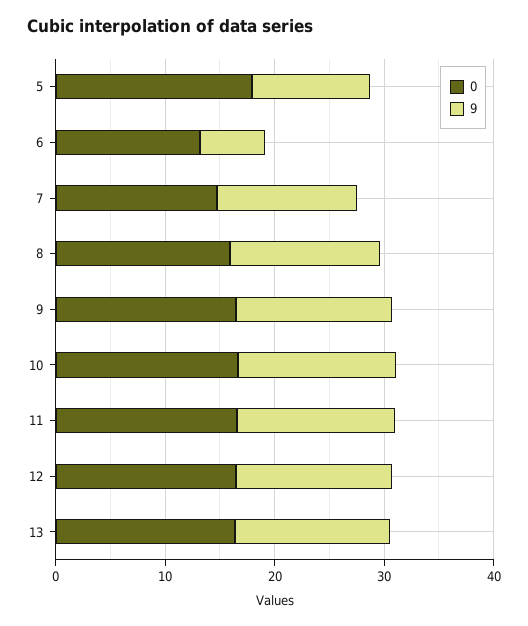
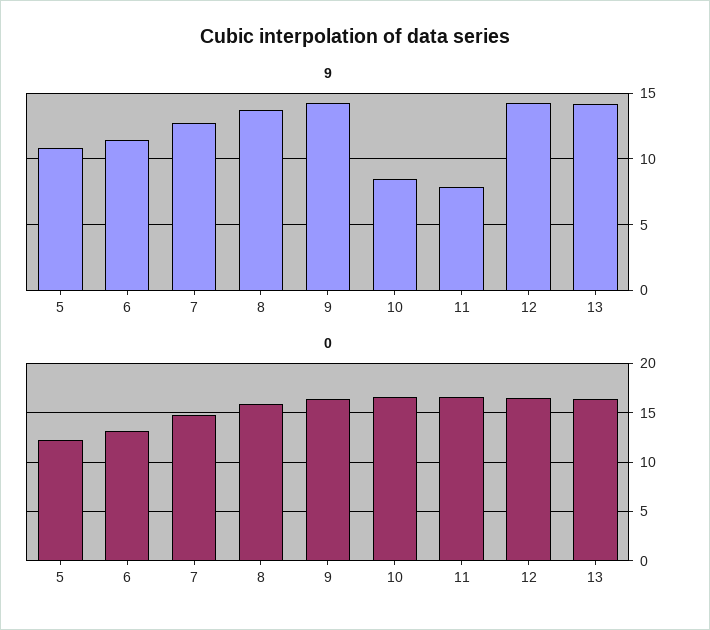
0, 5: 18 -> 12
9, 6: 6 -> 11.5
9, 10: 14 -> 8.5
9, 11: 14 -> 8

